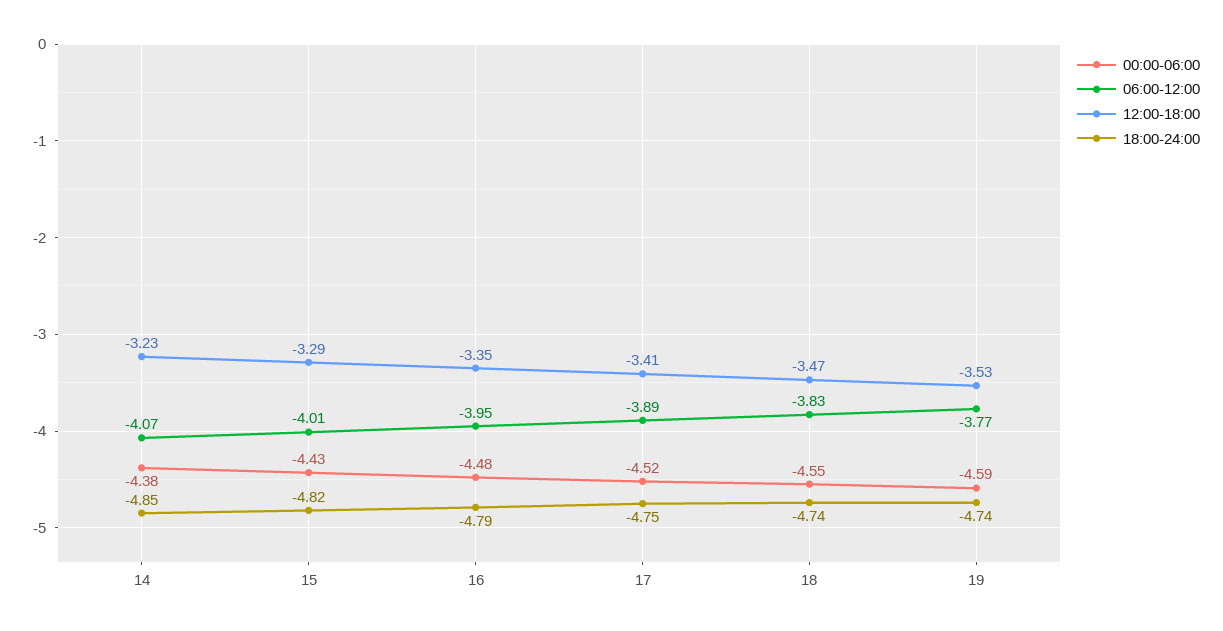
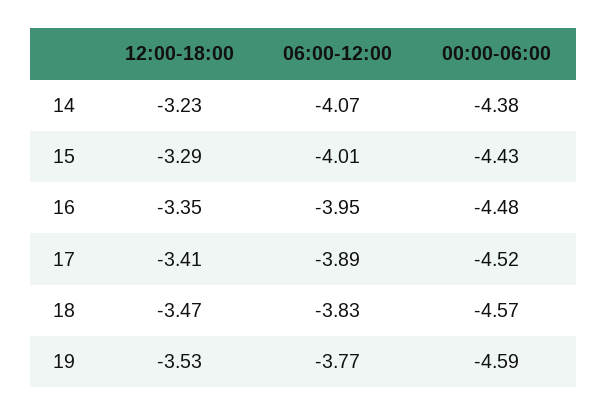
18:00-24:00, 14: -4.85 -> none
18:00-24:00, 15: -4.82 -> none
18:00-24:00, 16: -4.79 -> none
18:00-24:00, 17: -4.75 -> none
00:00-06:00, 18: -4.55 -> -4.57
18:00-24:00, 18: -4.74 -> none
18:00-24:00, 19: -4.74 -> none

